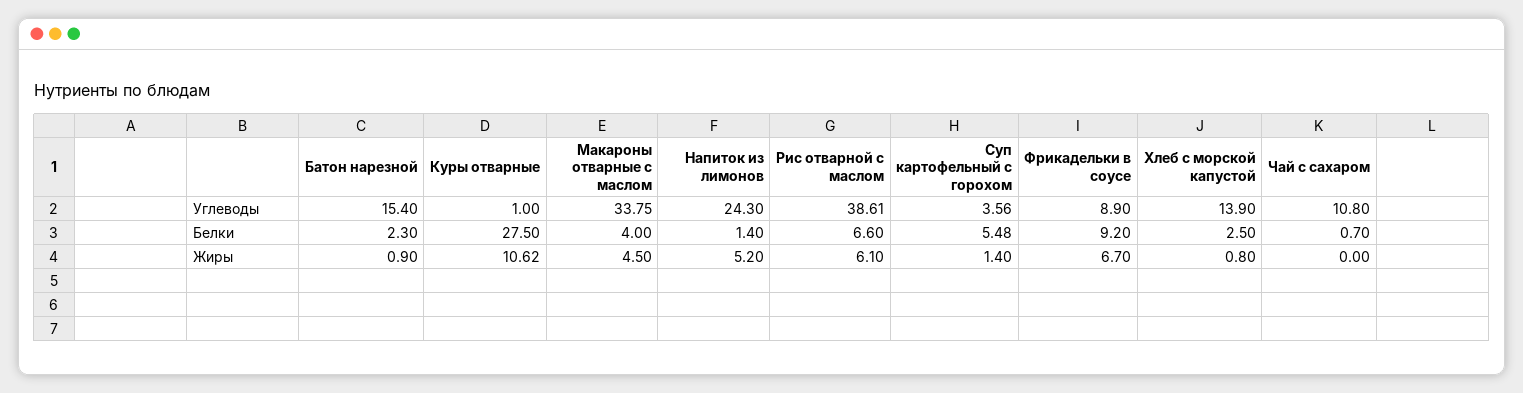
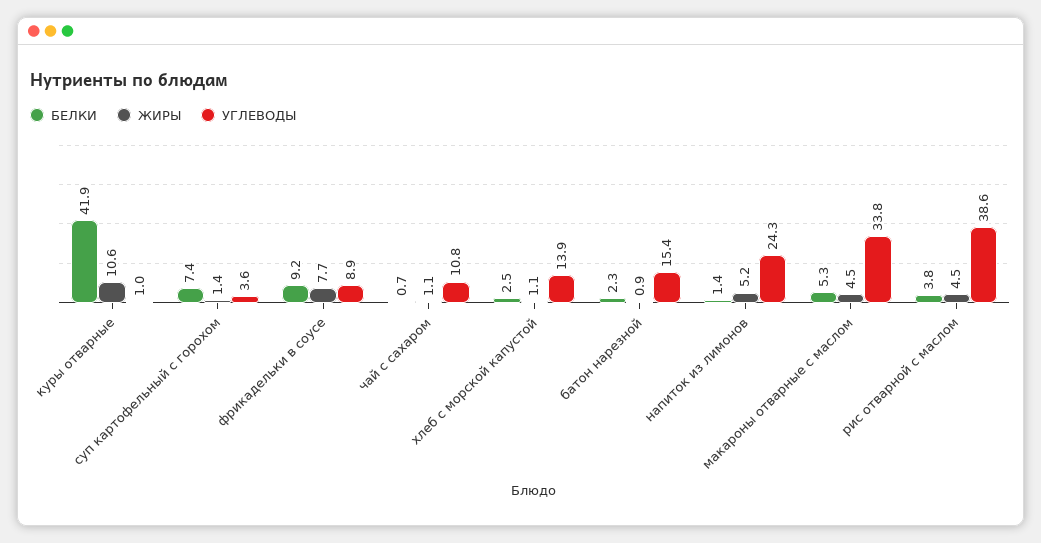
Белки, Куры отварные: 27.5 -> 41.9
Белки, Макароны отварные с маслом: 4 -> 5.3
Белки, Рис отварной с маслом: 6.6 -> 3.8
Белки, Суп картофельный с горохом: 5.48 -> 7.4
Жиры, Рис отварной с маслом: 6.1 -> 4.5
Жиры, Фрикадельки в соусе: 6.7 -> 7.7
Жиры, Хлеб с морской капустой: 0.8 -> 1.1
Жиры, Чай с сахаром: 0 -> 1.1

